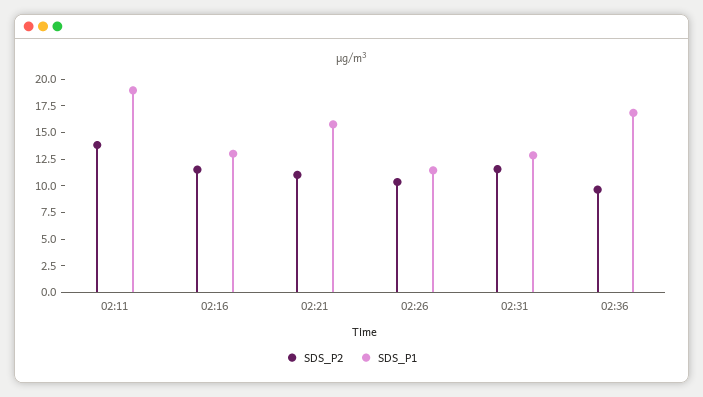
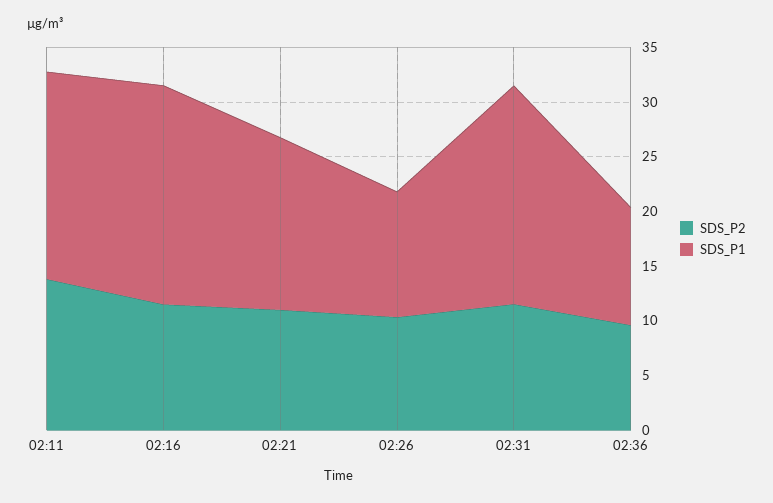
SDS_P1, 02:16: 12.5 -> 20
SDS_P1, 02:31: 12.5 -> 20
SDS_P1, 02:36: 17.5 -> 11

